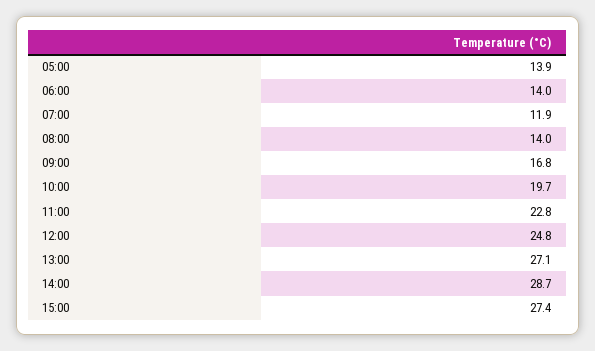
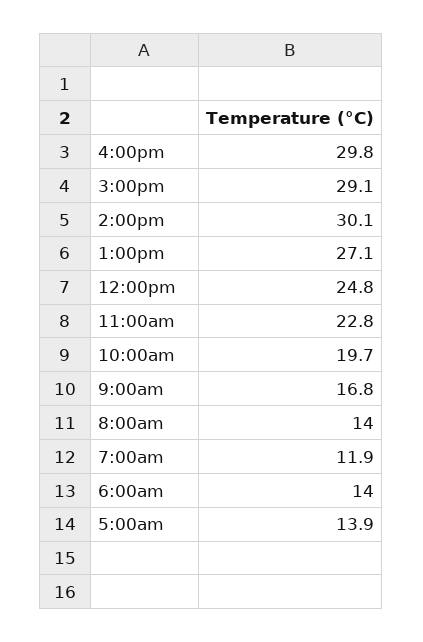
14:00: 28.7 -> 30.1
15:00: 27.4 -> 29.1
4:00pm: none -> 29.8

